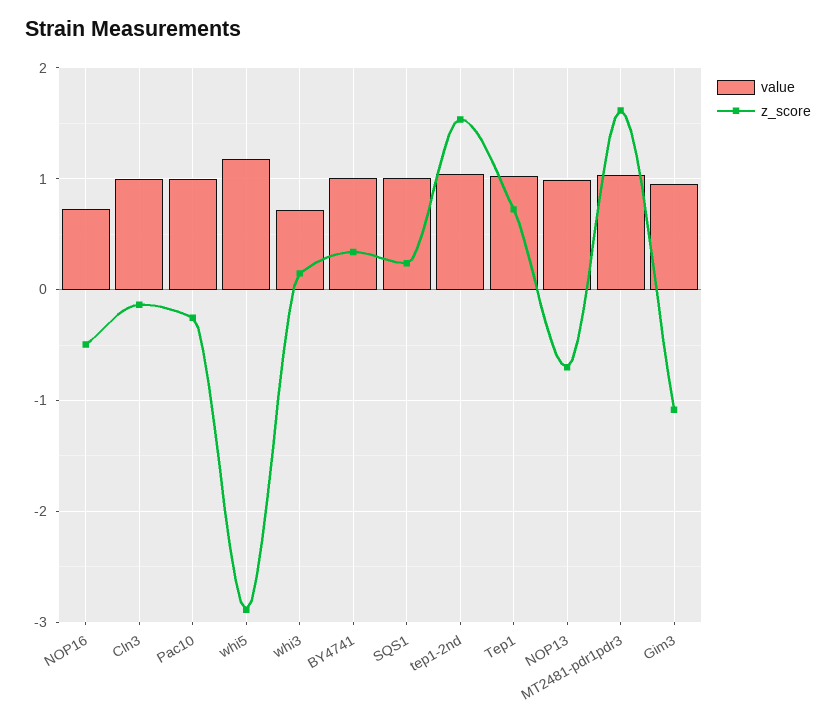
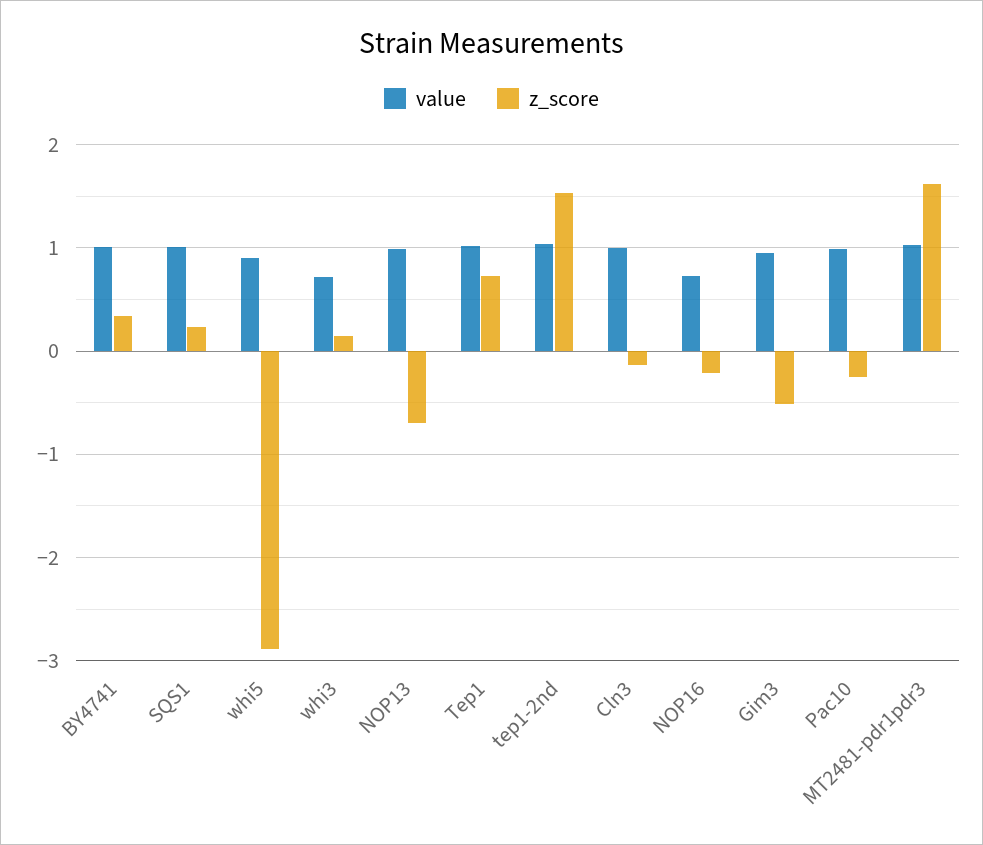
z_score, NOP16: -0.5 -> -0.2
value, whi5: 1.2 -> 0.9
z_score, Gim3: -1.1 -> -0.5

